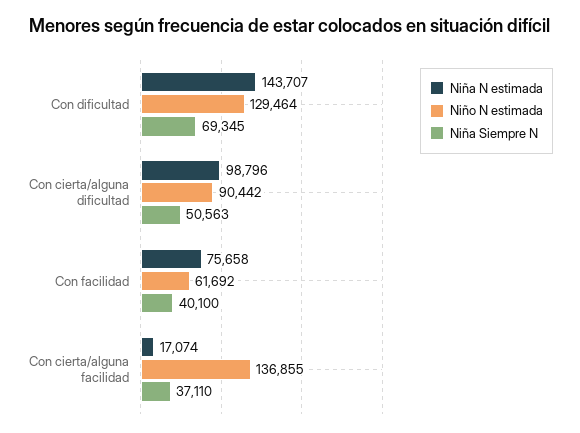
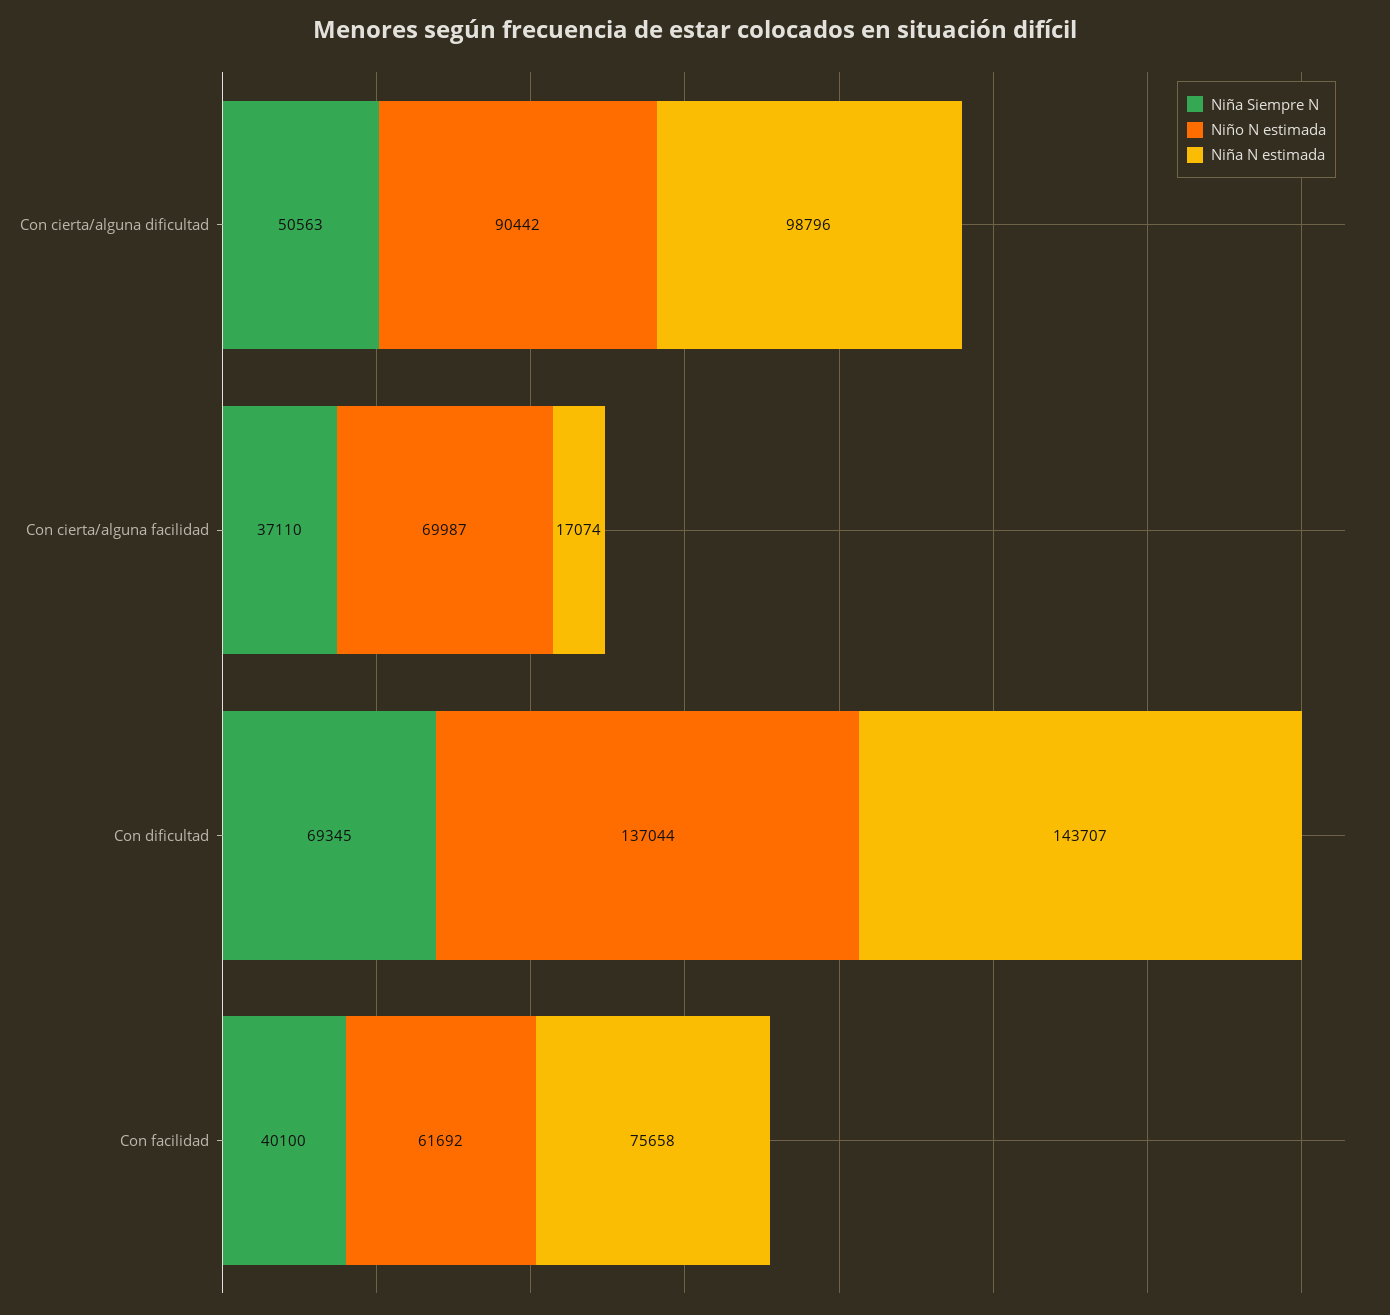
Niño N estimada, Con dificultad: 129464 -> 137044
Niño N estimada, Con cierta/alguna facilidad: 136855 -> 69987

